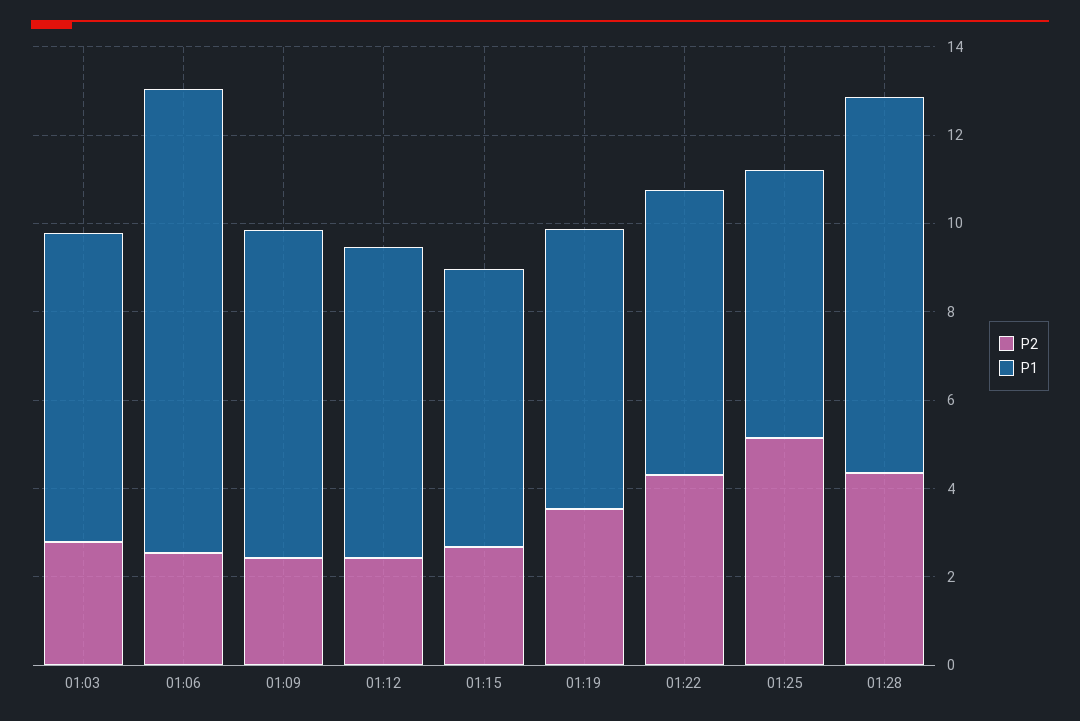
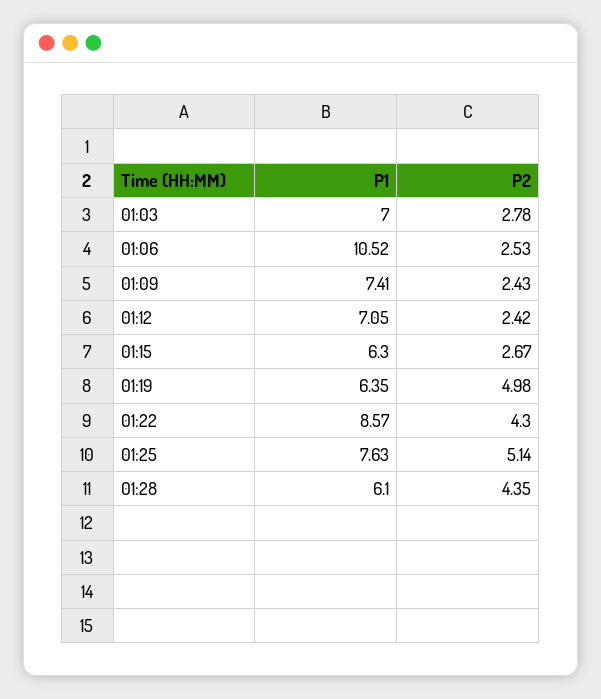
P2, 01:19: 3.5 -> 4.98
P1, 01:22: 6.5 -> 8.57
P1, 01:25: 6 -> 7.63
P1, 01:28: 8.5 -> 6.1

